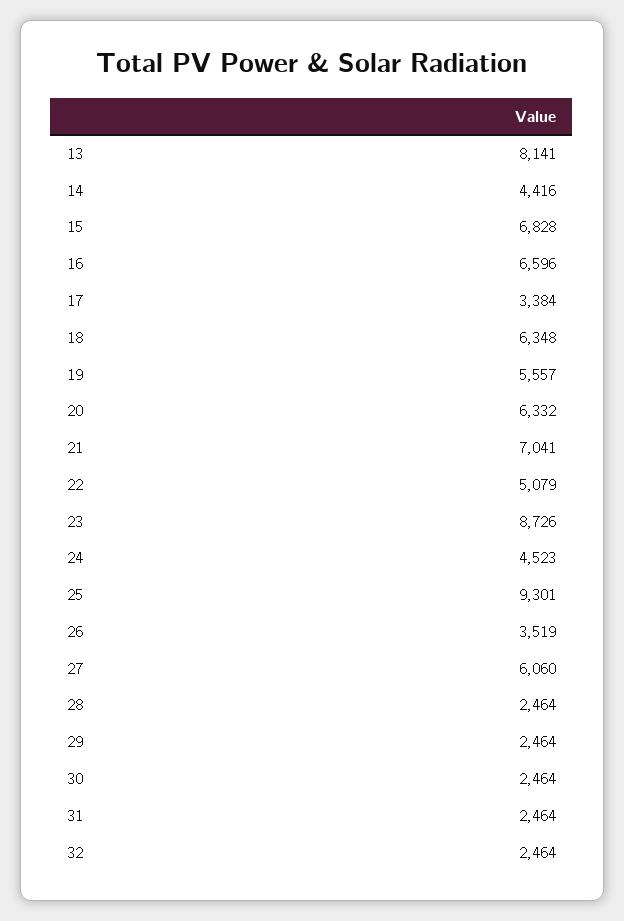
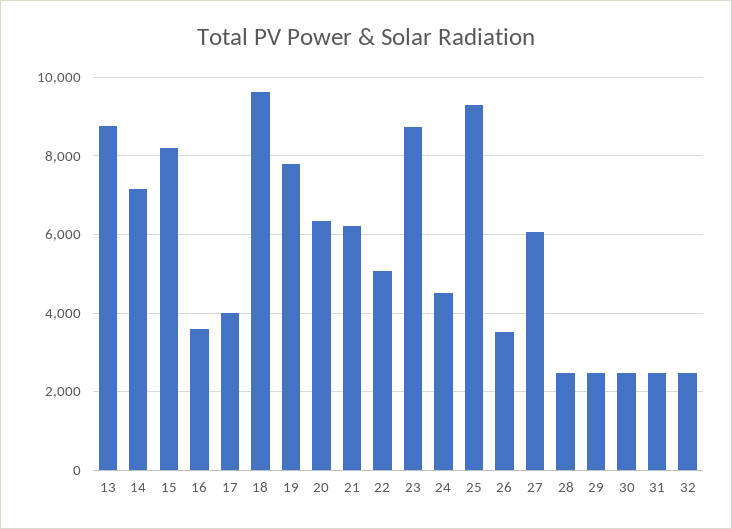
13: 8141 -> 8800
14: 4416 -> 7200
15: 6828 -> 8200
16: 6596 -> 3600
17: 3384 -> 4000
18: 6348 -> 9600
19: 5557 -> 7800
21: 7041 -> 6200

